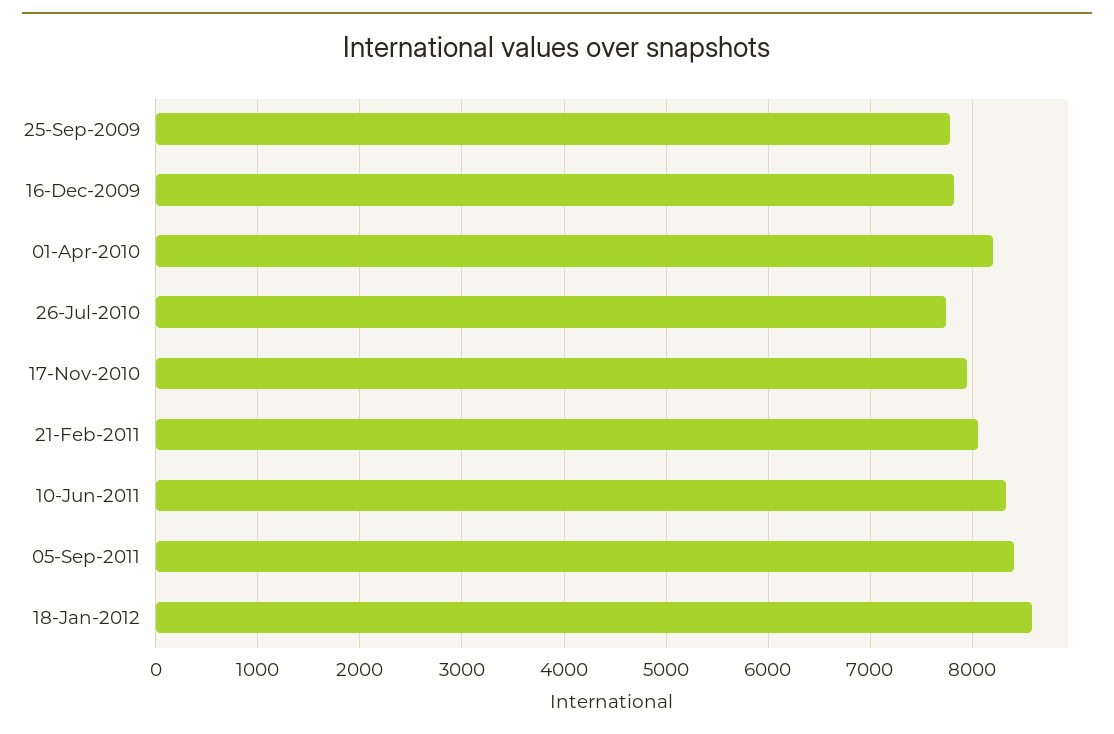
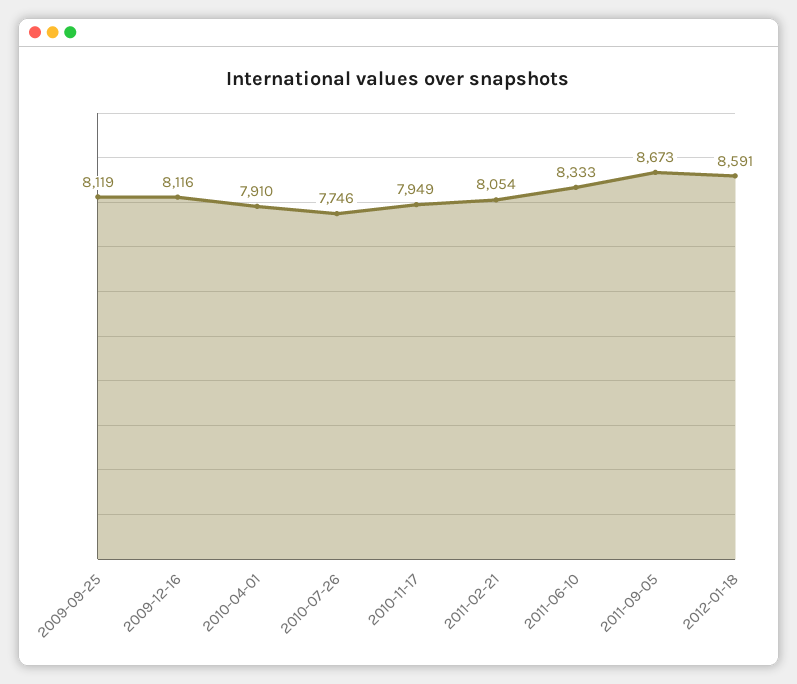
25-Sep-2009: 7800 -> 8119
16-Dec-2009: 7800 -> 8116
01-Apr-2010: 8200 -> 7910
05-Sep-2011: 8400 -> 8673

